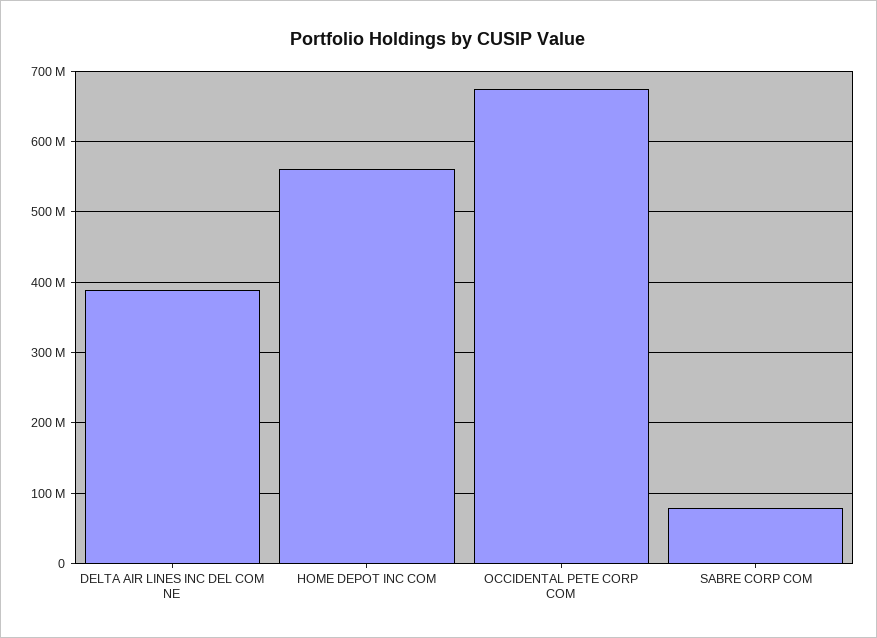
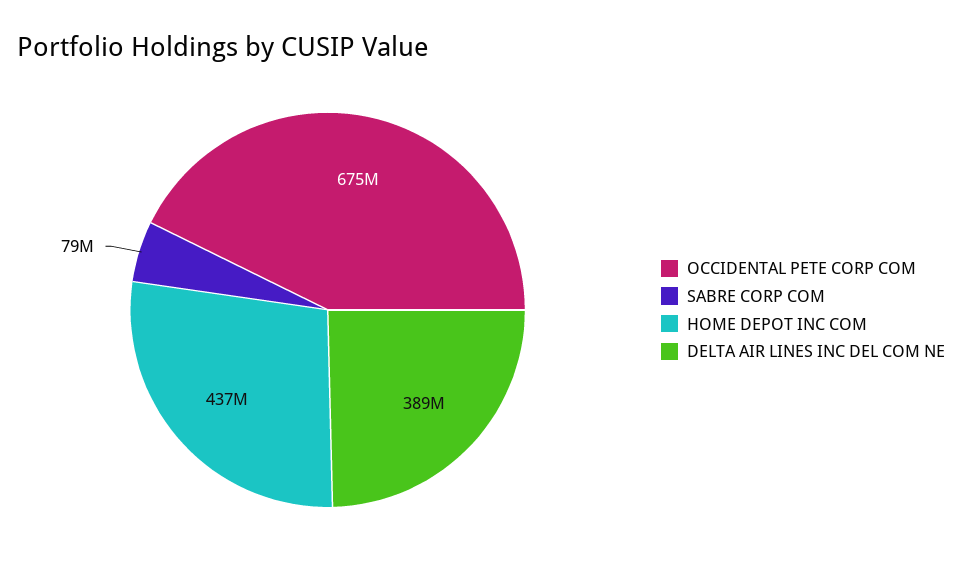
HOME DEPOT INC COM: 560000000 -> 437000000

